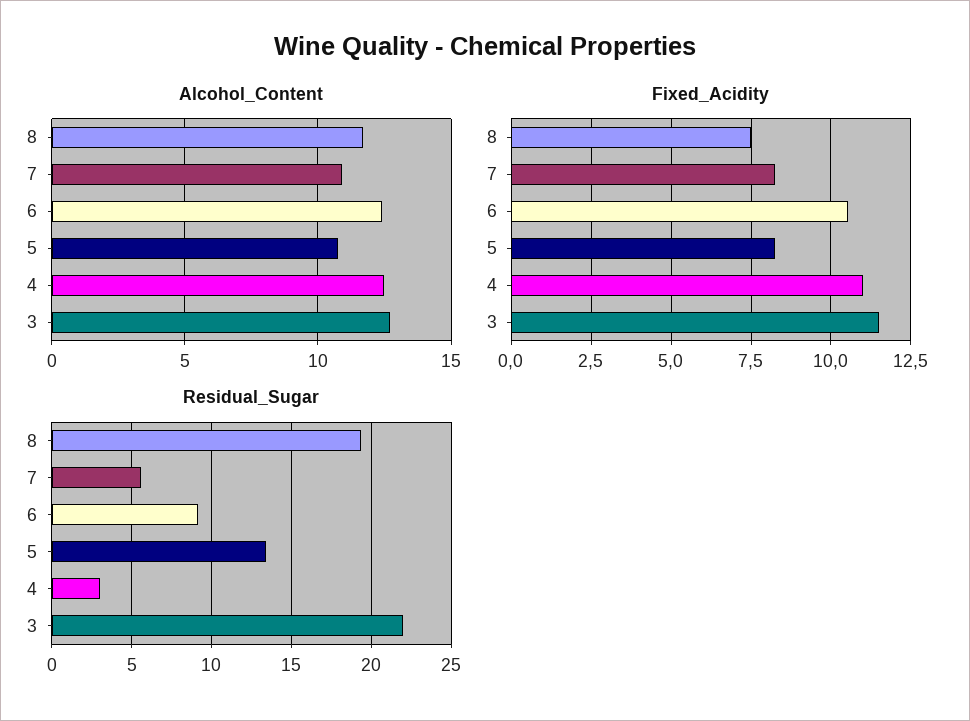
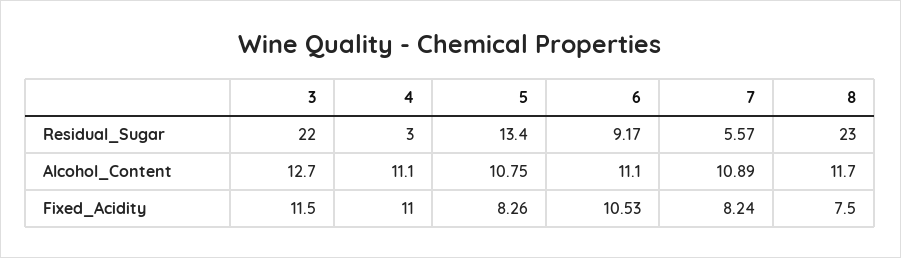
Alcohol_Content, 6: 12.5 -> 11.1
Alcohol_Content, 4: 12.5 -> 11.1
Residual_Sugar, 8: 19.5 -> 23

